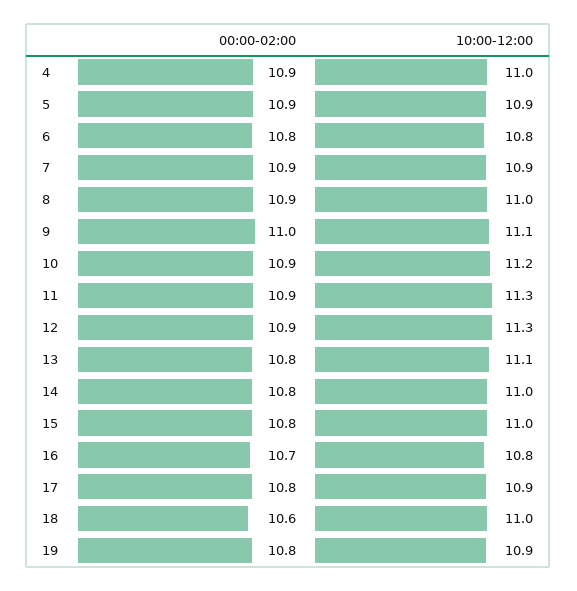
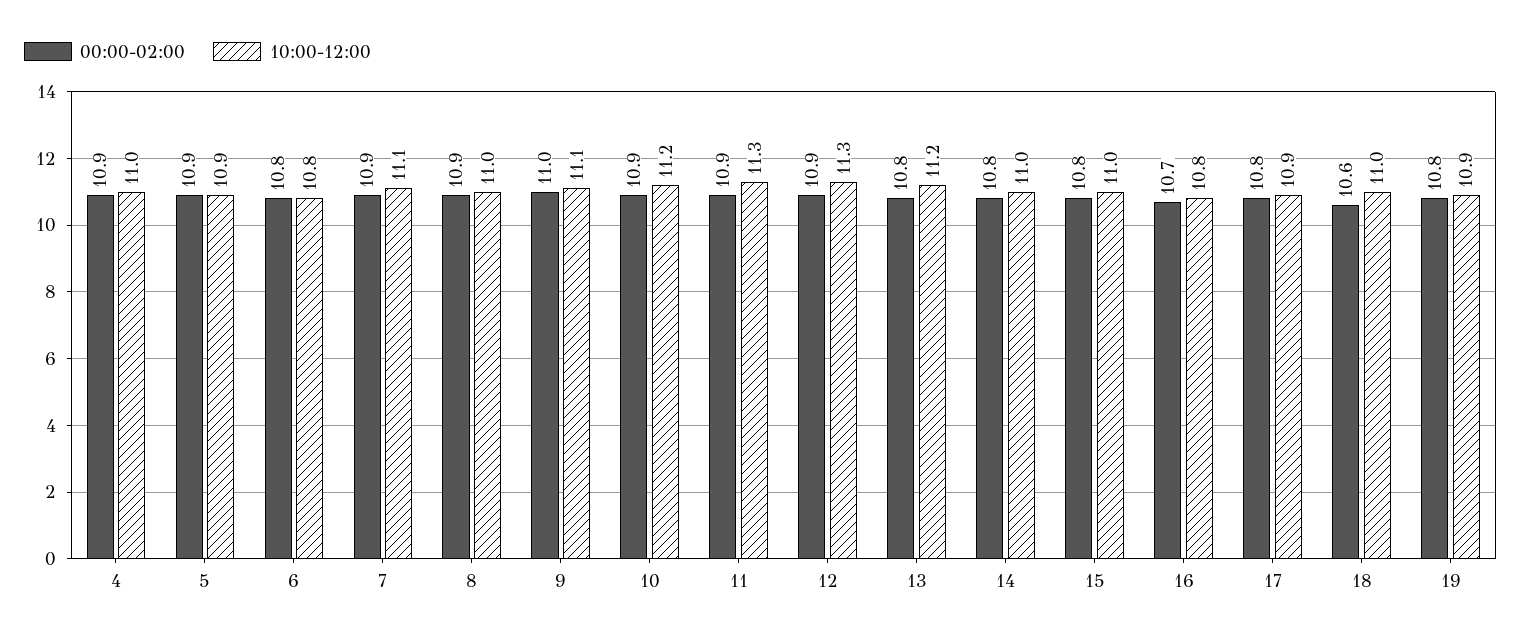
10:00-12:00, 7: 10.9 -> 11.1
10:00-12:00, 13: 11.1 -> 11.2

